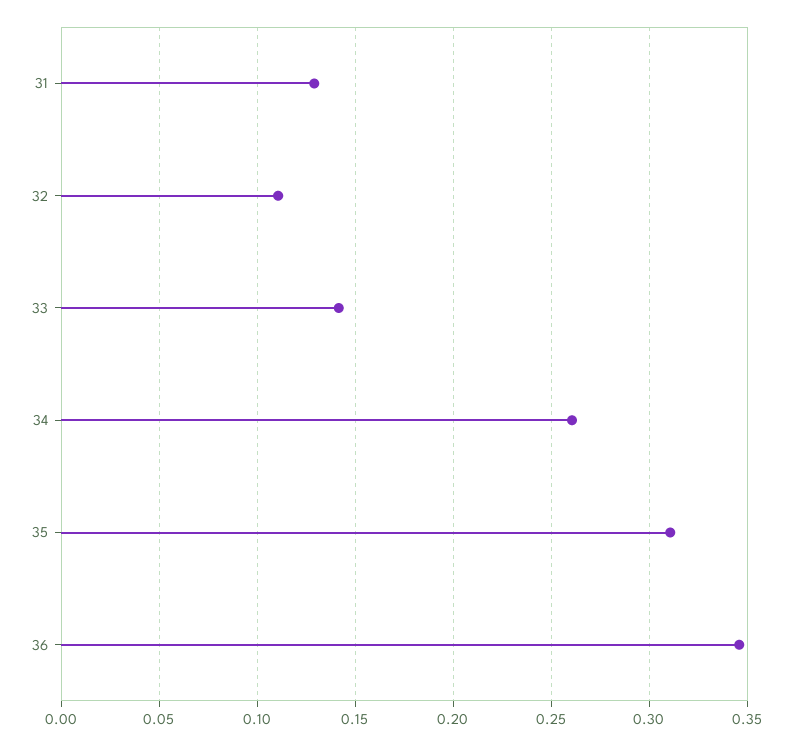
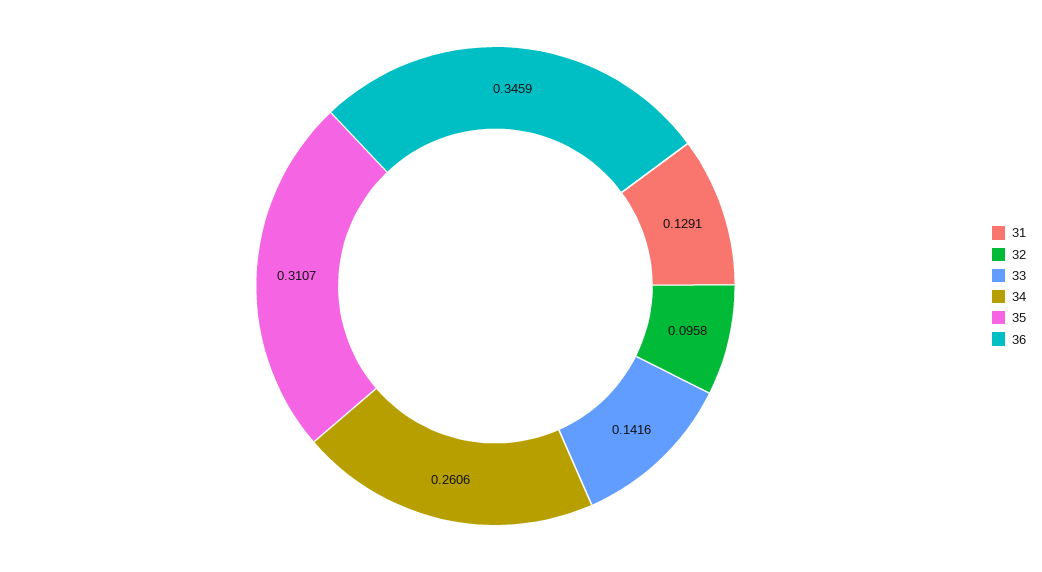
32: 0.11 -> 0.0958

